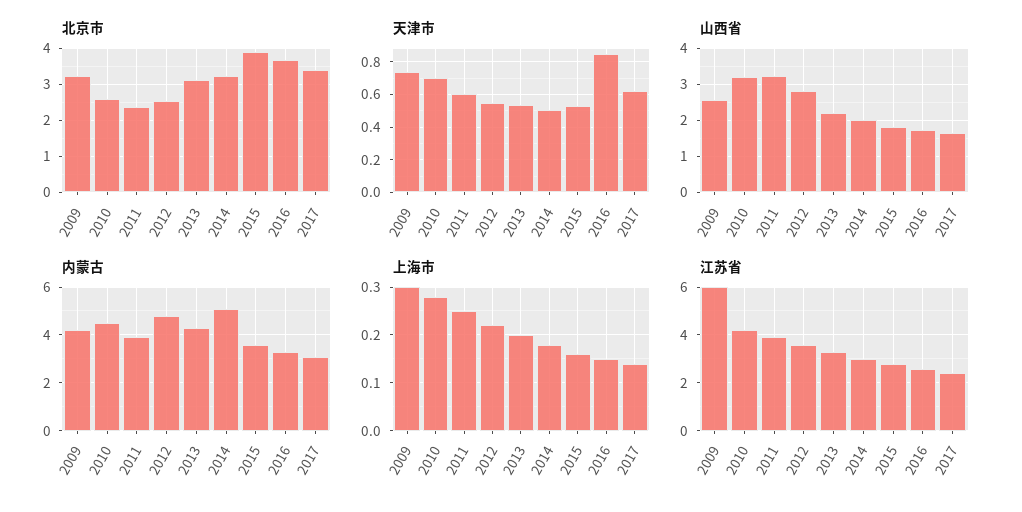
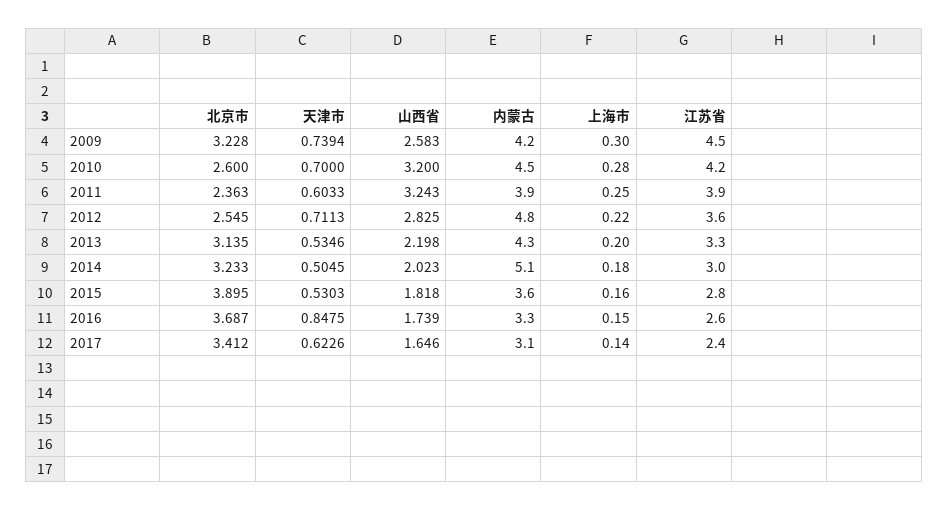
天津市, 2012: 0.55 -> 0.7113
江苏省, 2009: 6 -> 4.5

